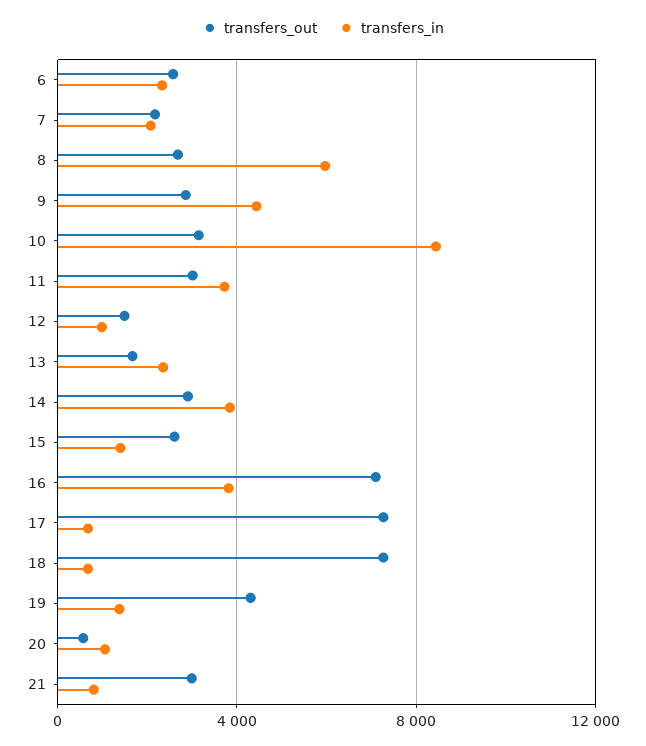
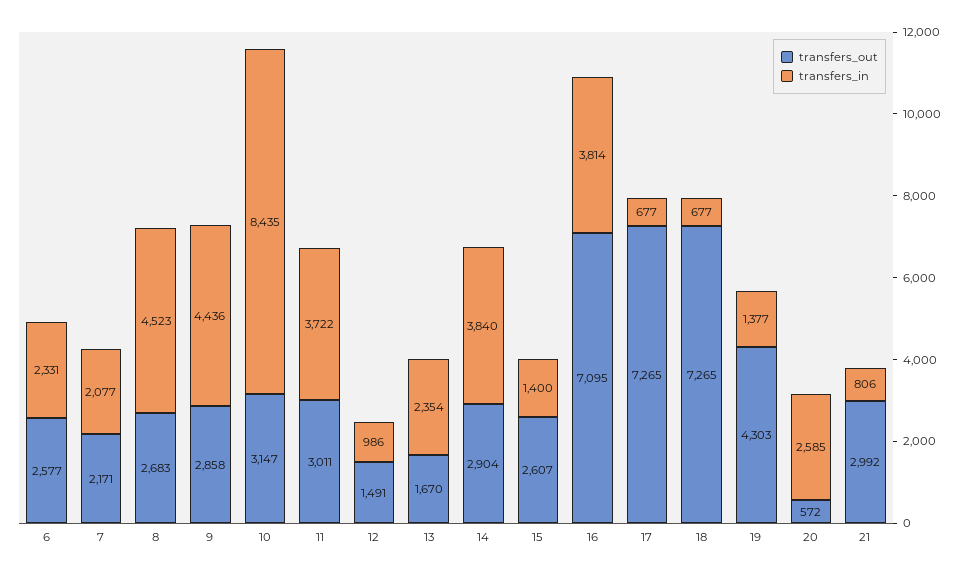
transfers_in, 8: 6000 -> 4523
transfers_in, 20: 1000 -> 2585

